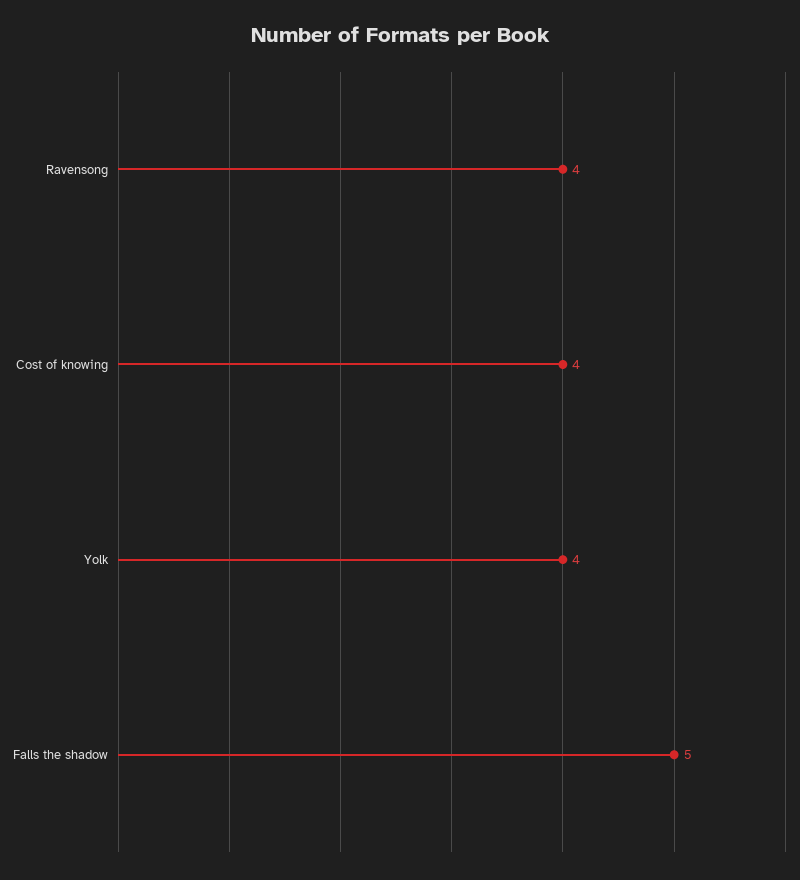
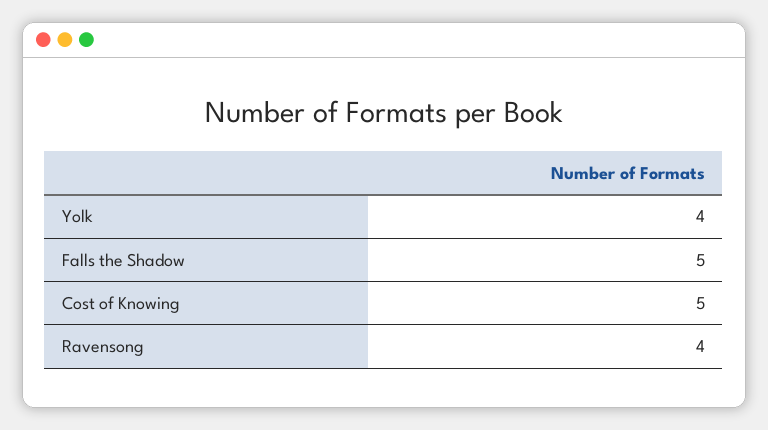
Cost of knowing: 4 -> 5

